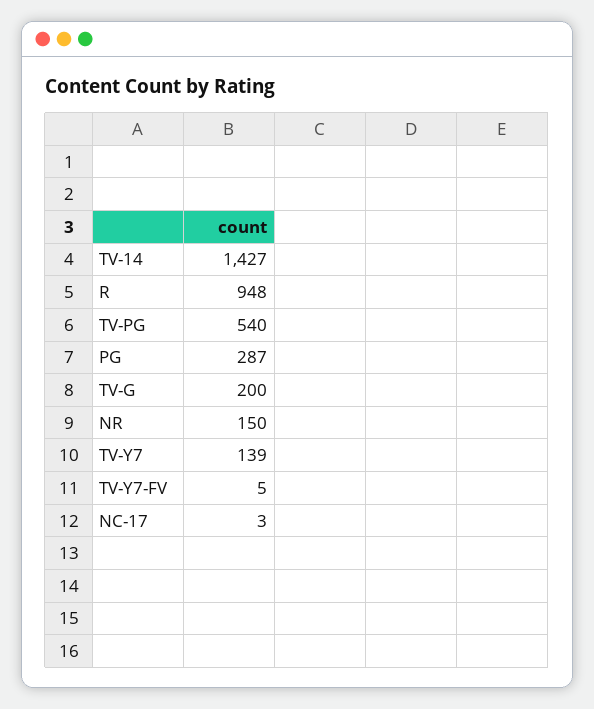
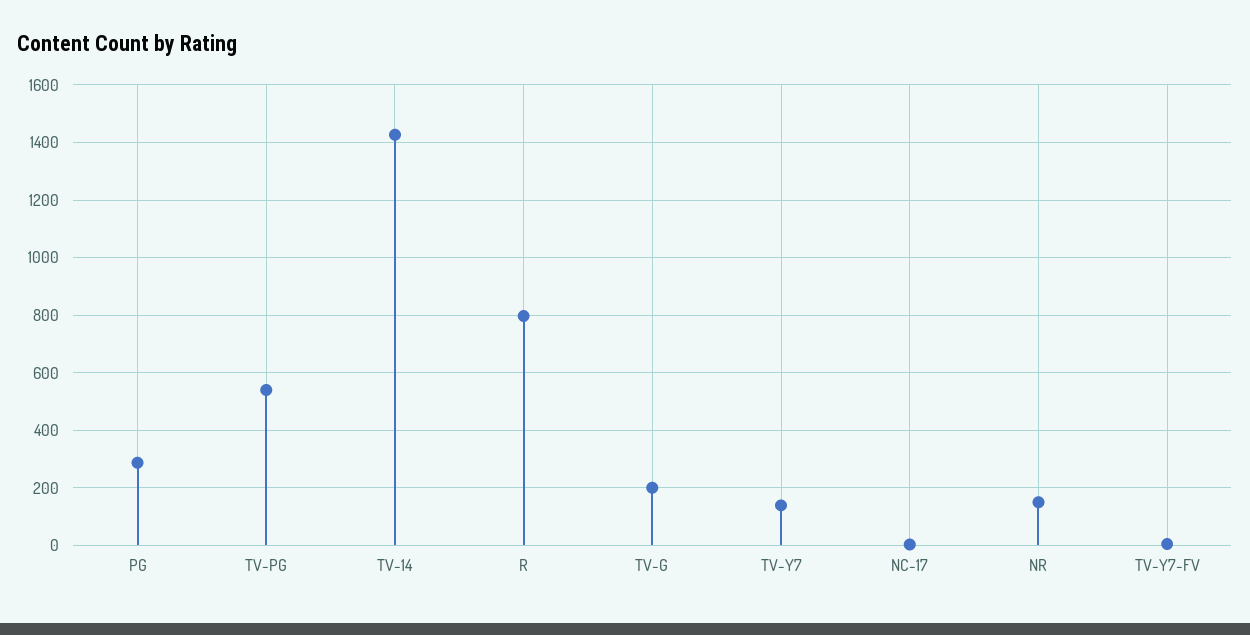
R: 948 -> 800

